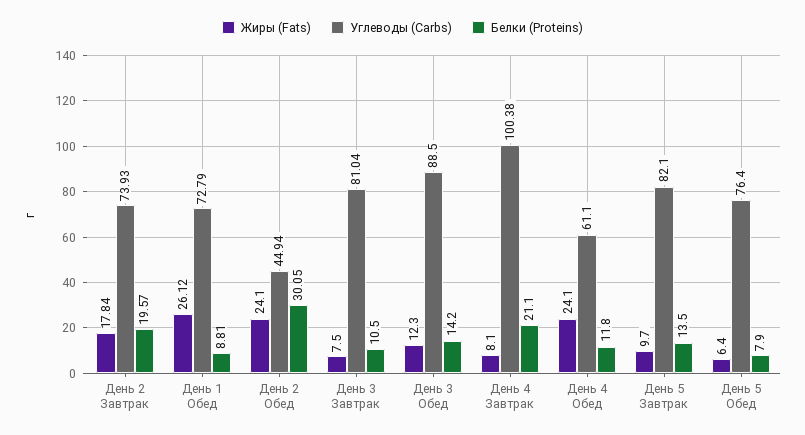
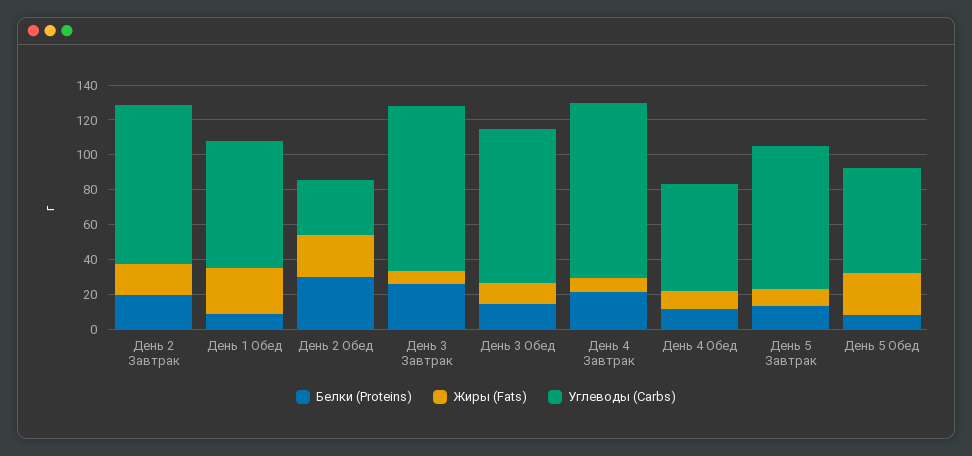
Углеводы (Carbs), День 2 Завтрак: 73.93 -> 90
Углеводы (Carbs), День 2 Обед: 44.94 -> 30
Углеводы (Carbs), День 3 Завтрак: 81.04 -> 95
Белки (Proteins), День 3 Завтрак: 10.5 -> 25
Жиры (Fats), День 4 Обед: 24.1 -> 10
Жиры (Fats), День 5 Обед: 6.4 -> 25
Углеводы (Carbs), День 5 Обед: 76.4 -> 60

